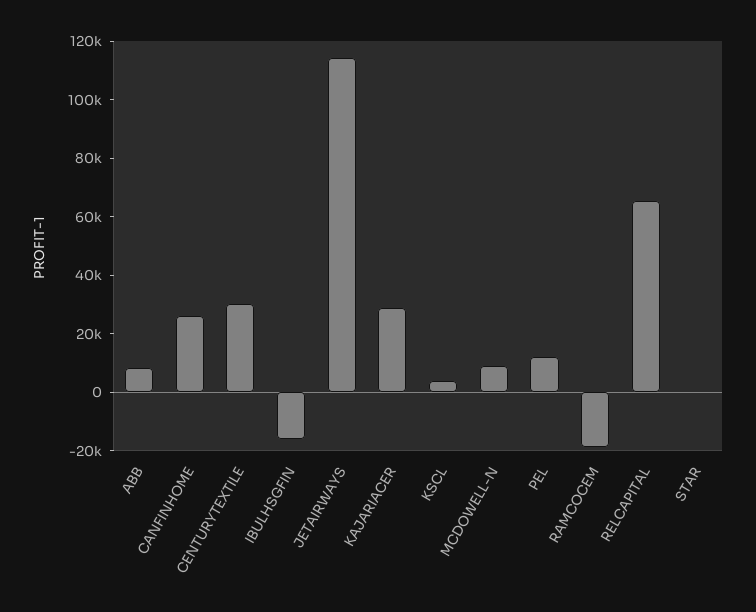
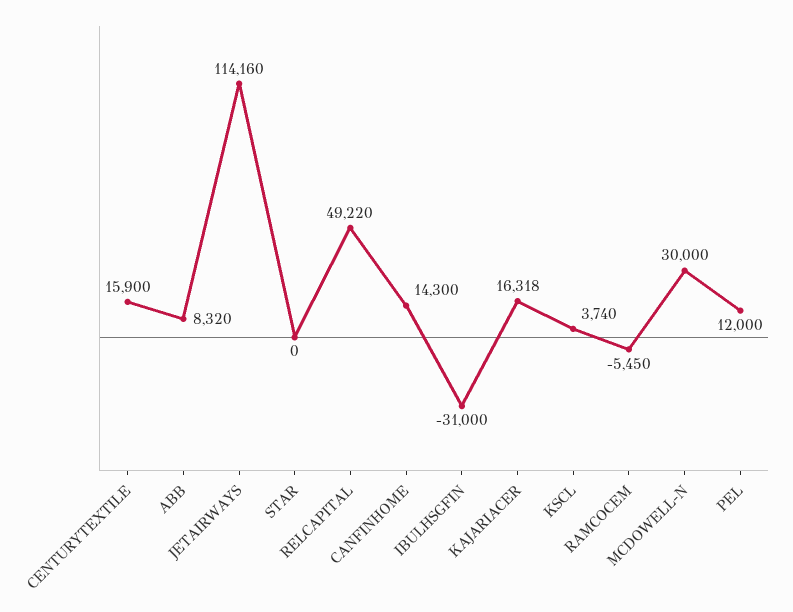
CANFINHOME: 25000 -> 14300
CENTURYTEXTILE: 30000 -> 15900
IBULHSGFIN: -15000 -> -31000
KAJARIACER: 30000 -> 16318
MCDOWELL-N: 10000 -> 30000
RAMCOCEM: -20000 -> -5450
RELCAPITAL: 65000 -> 49220

